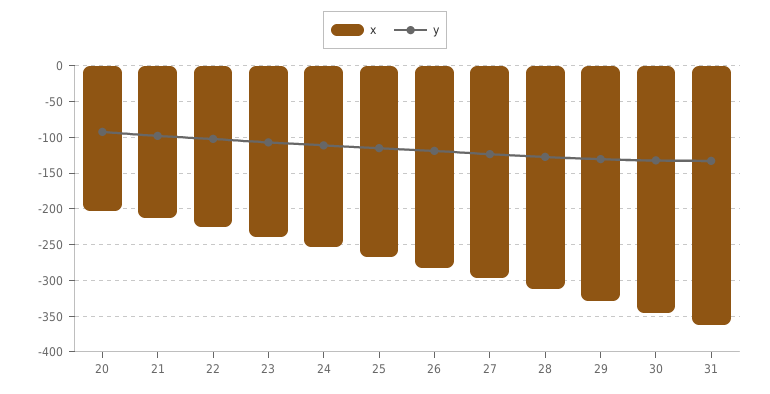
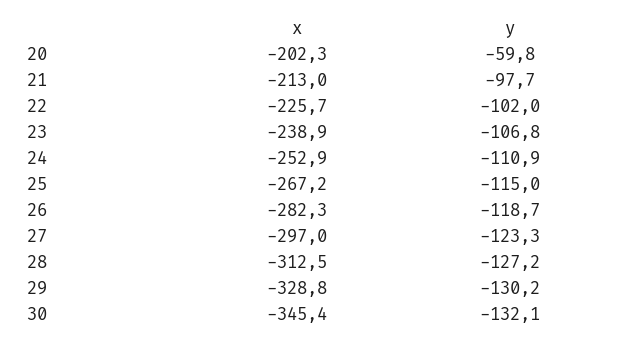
y, 20: -90 -> -59.8
x, 31: -360 -> none
y, 31: -130 -> none

